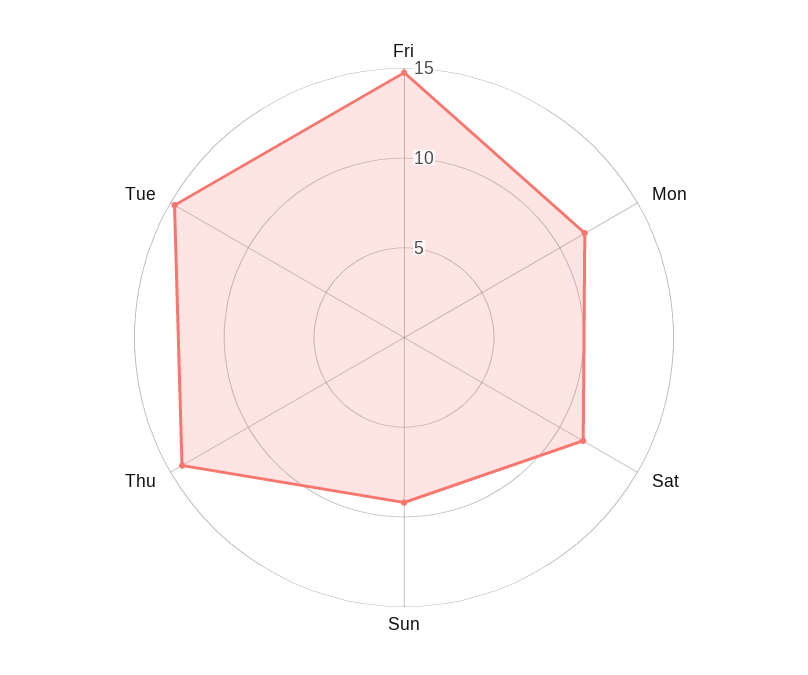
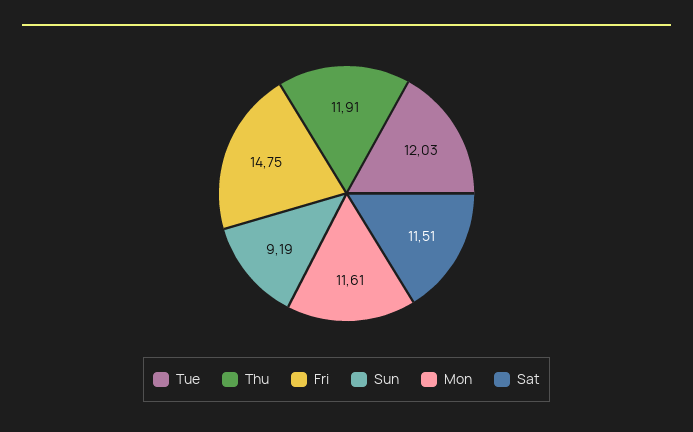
Thu: 14 -> 11.91
Tue: 15 -> 12.03

